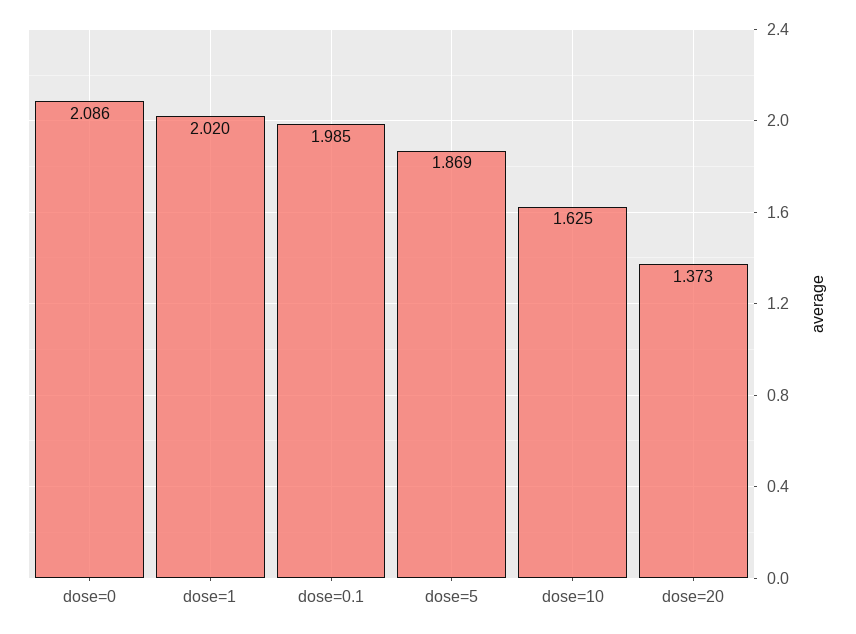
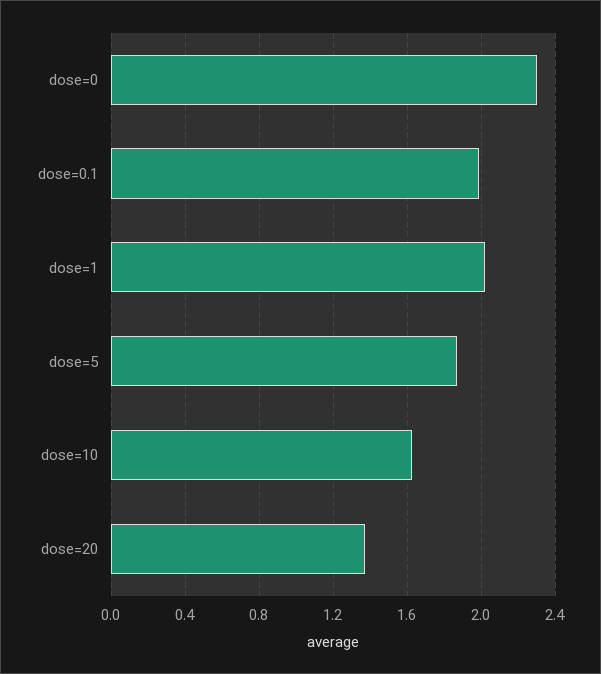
dose=0: 2.086 -> 2.3

